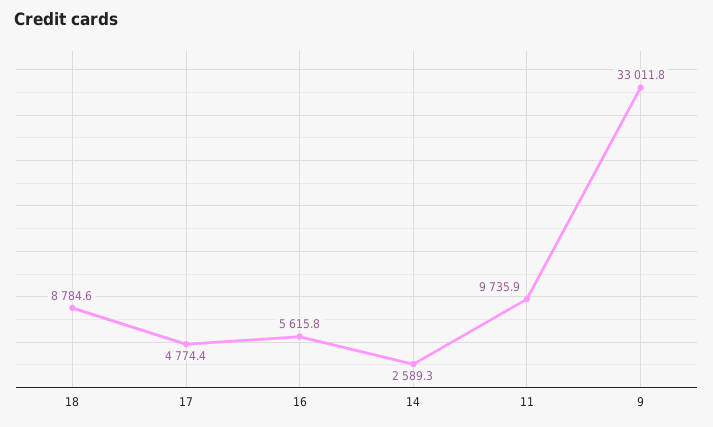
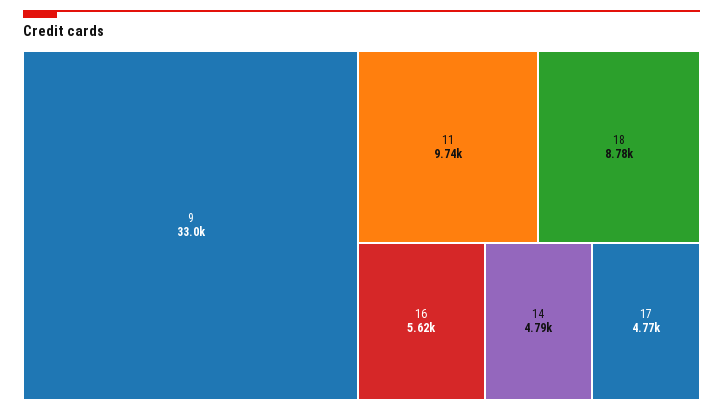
14: 2589.3 -> 4790

